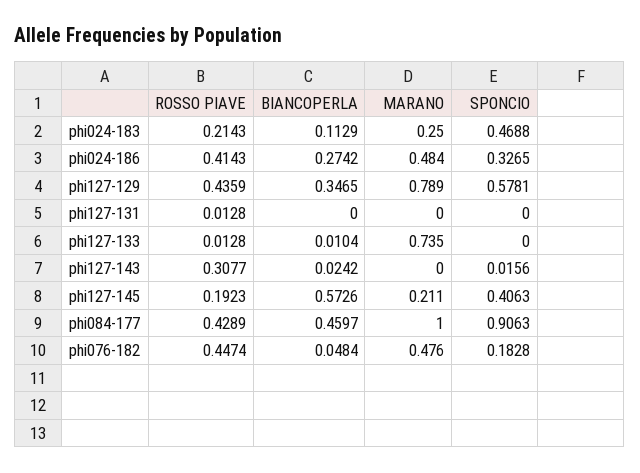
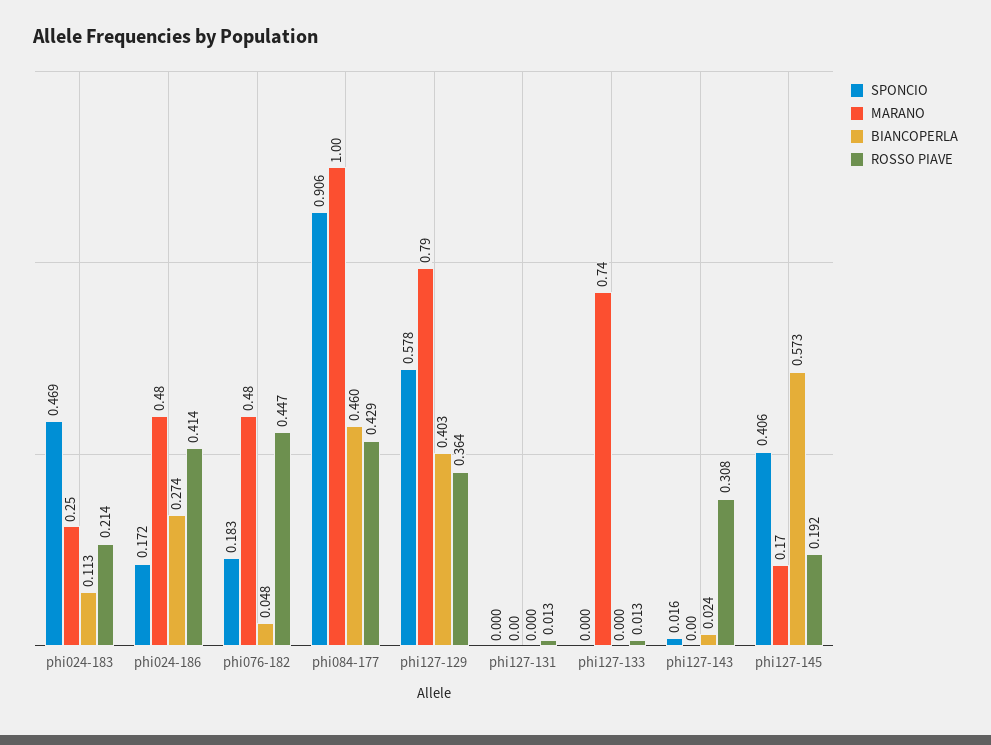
SPONCIO, phi024-186: 0.3265 -> 0.172
ROSSO PIAVE, phi127-129: 0.4359 -> 0.364
BIANCOPERLA, phi127-129: 0.3465 -> 0.403
BIANCOPERLA, phi127-133: 0.0104 -> 0
MARANO, phi127-145: 0.211 -> 0.17

